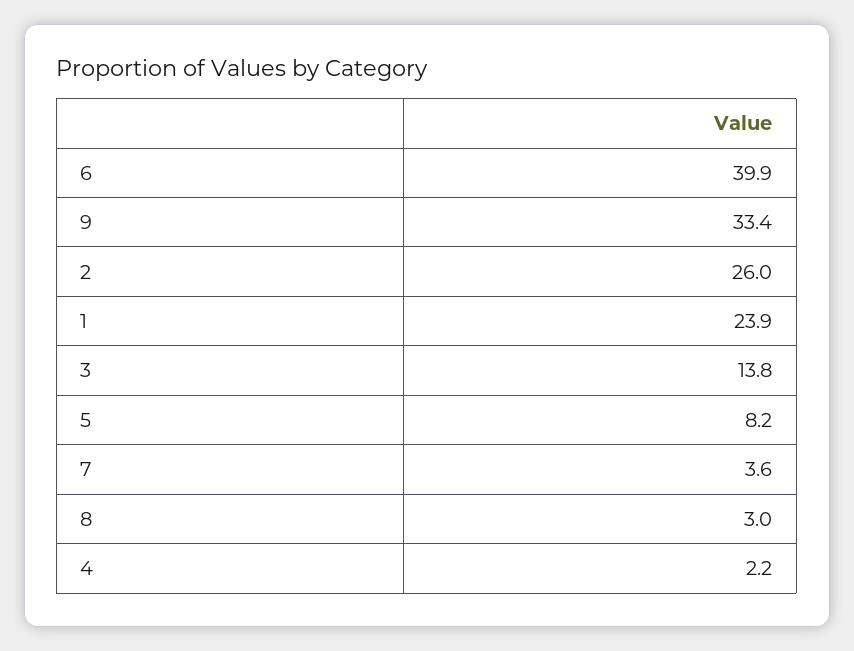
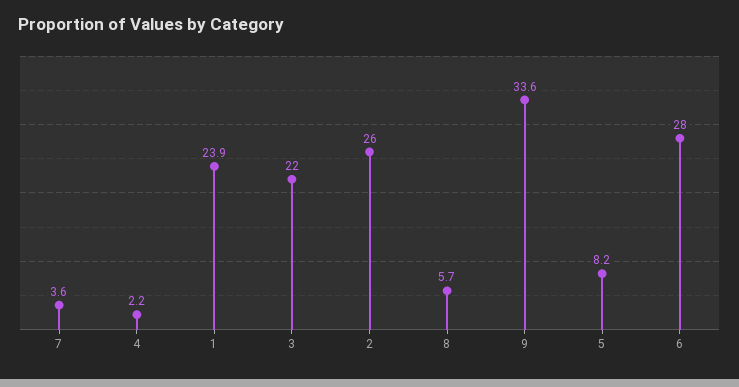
6: 39.9 -> 28
9: 33.4 -> 33.6
3: 13.8 -> 22
8: 3 -> 5.7

